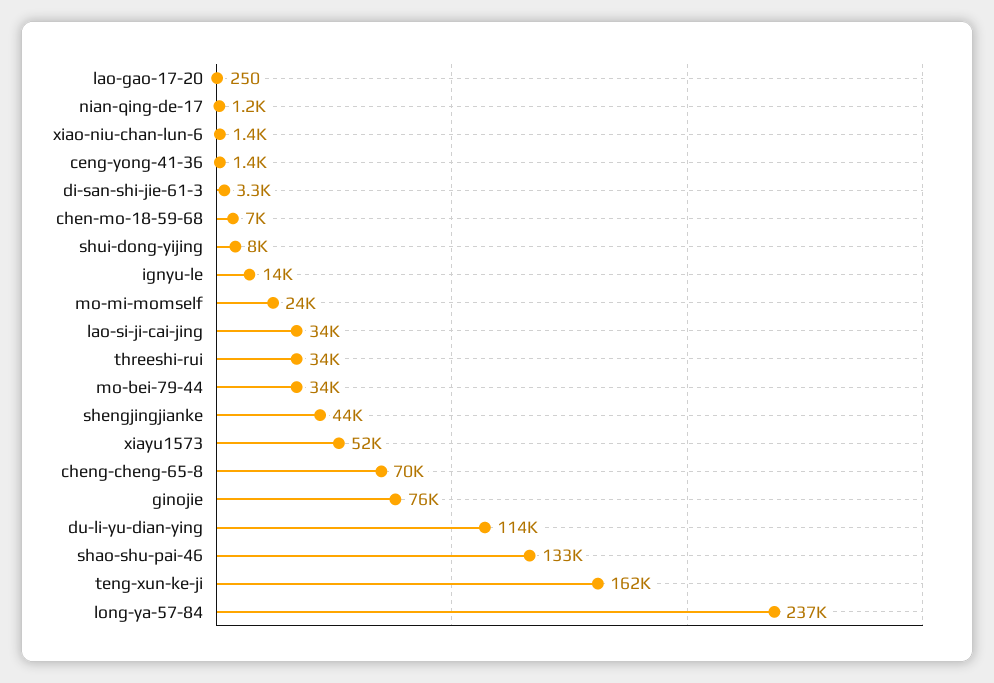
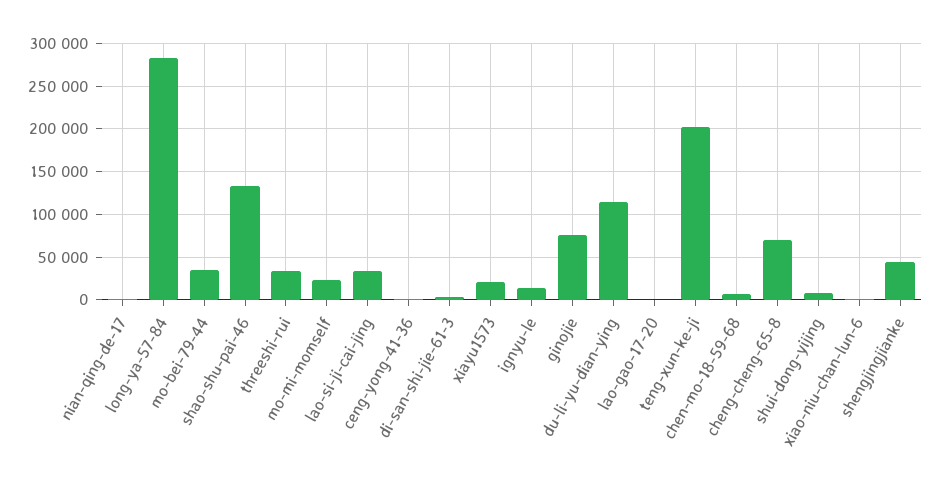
xiayu1573: 52000 -> 20000
teng-xun-ke-ji: 162000 -> 200000
long-ya-57-84: 237000 -> 280000

